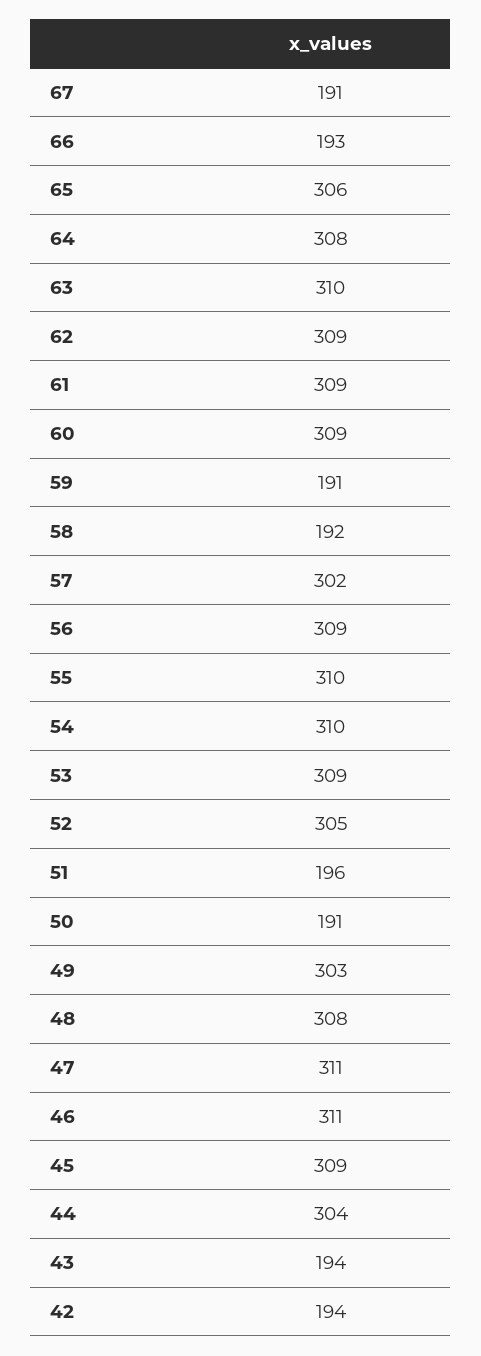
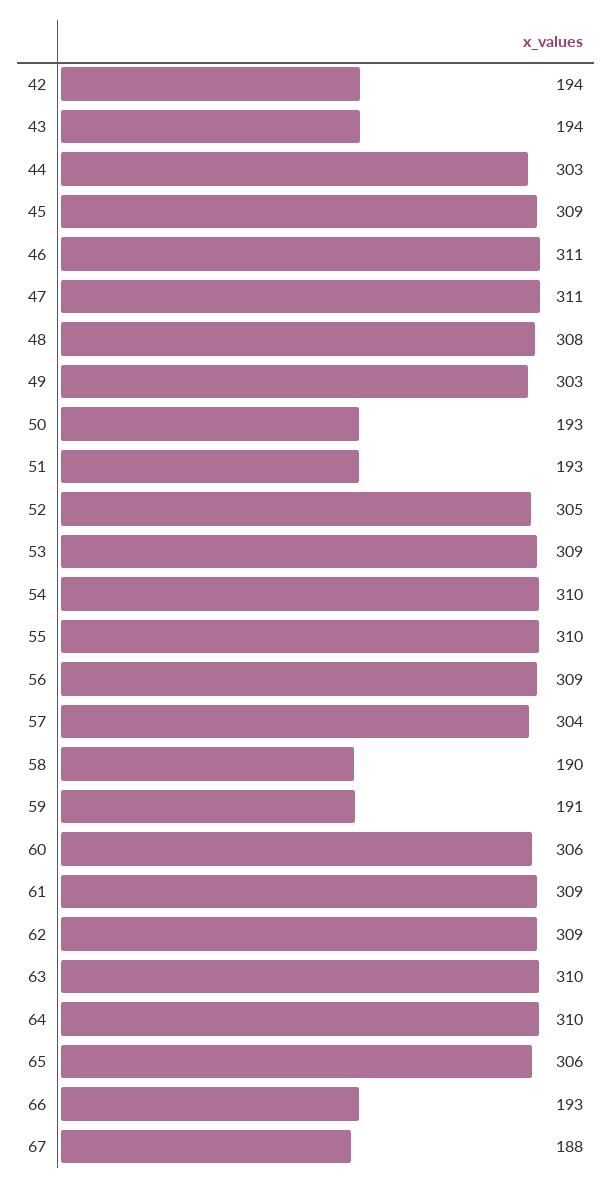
67: 191 -> 188
64: 308 -> 310
60: 309 -> 306
58: 192 -> 190
57: 302 -> 304
51: 196 -> 193
50: 191 -> 193
44: 304 -> 303

